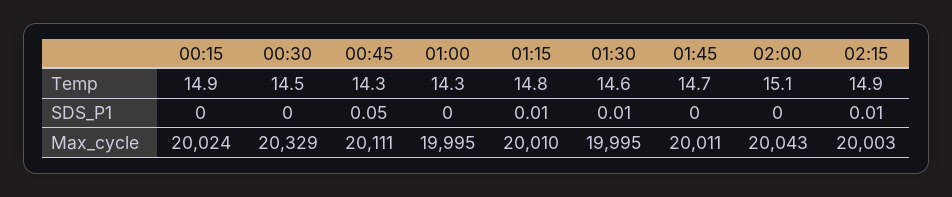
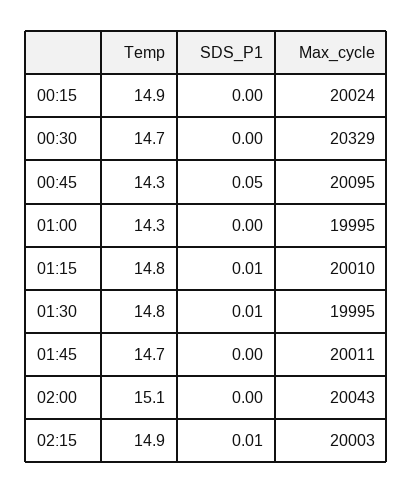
00:30, Temp: 14.5 -> 14.7
01:30, Temp: 14.6 -> 14.8
00:45, Max_cycle: 20111 -> 20095

